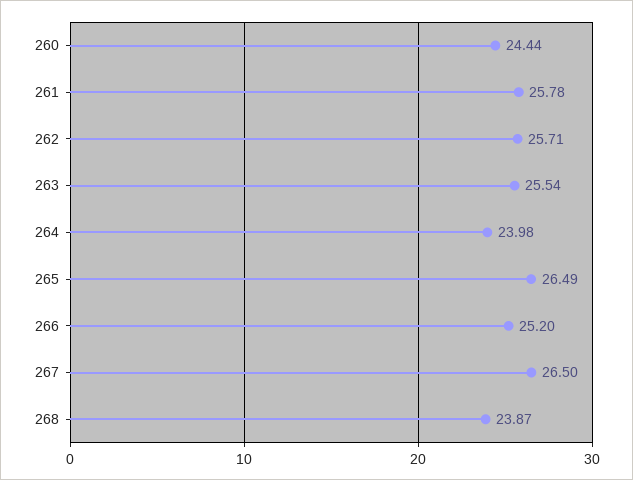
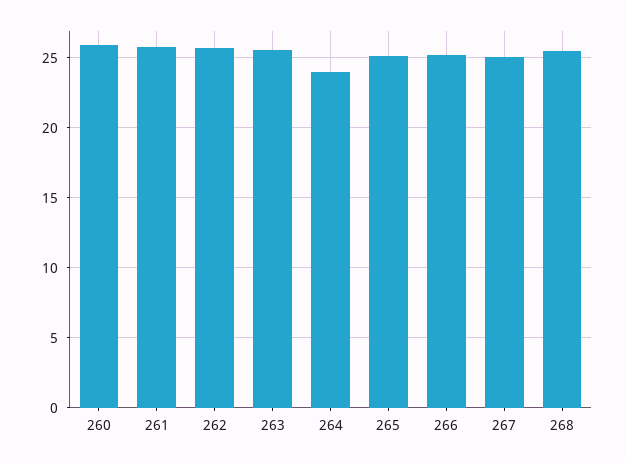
260: 24.44 -> 26
265: 26.49 -> 25
267: 26.5 -> 25
268: 23.87 -> 25.5

